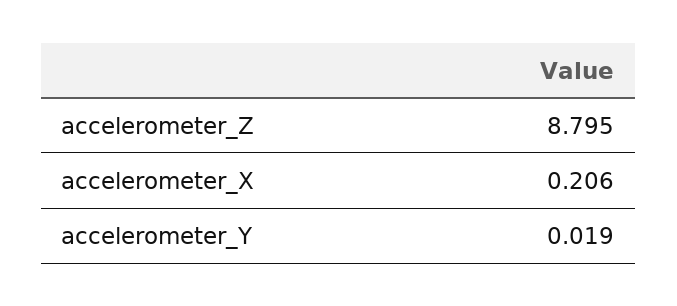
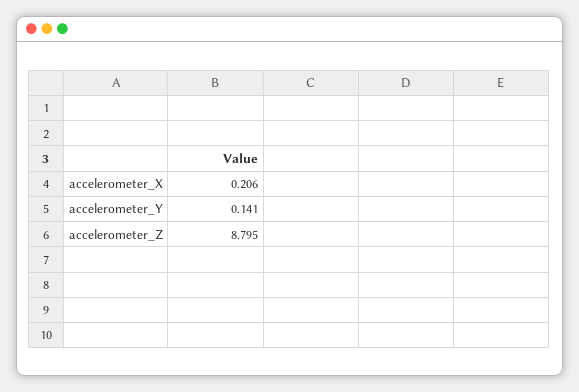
accelerometer_Y: 0.019 -> 0.141

